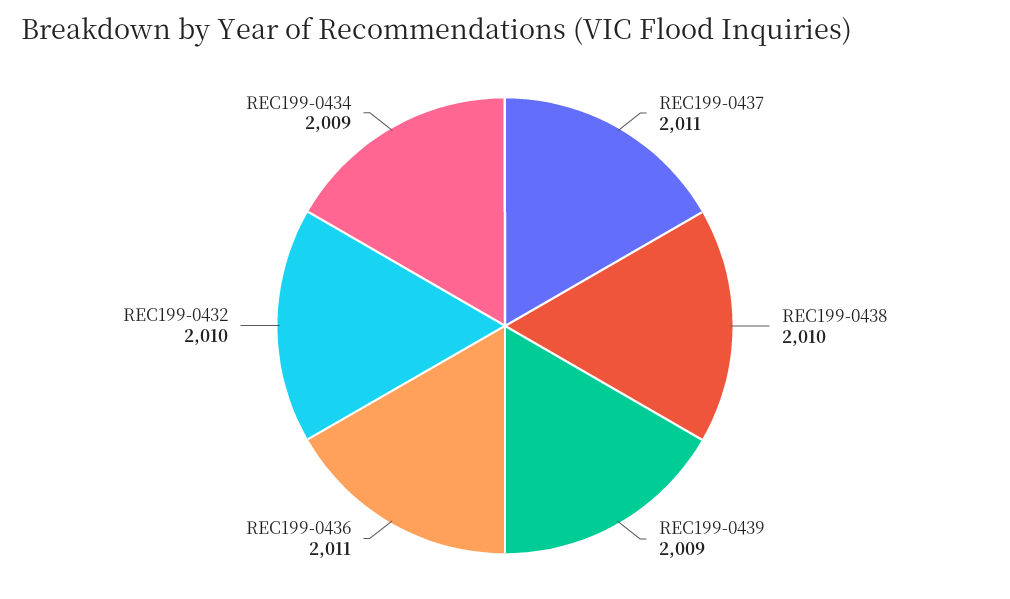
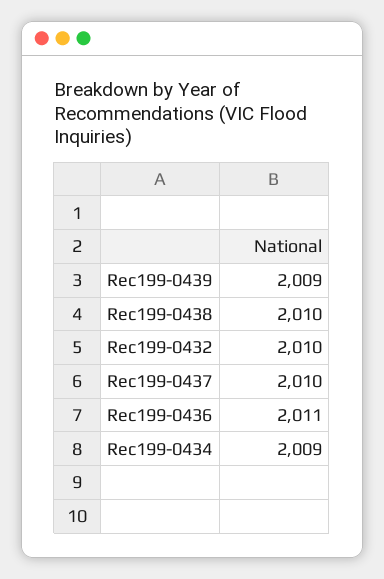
REC199-0437: 2011 -> 2010

